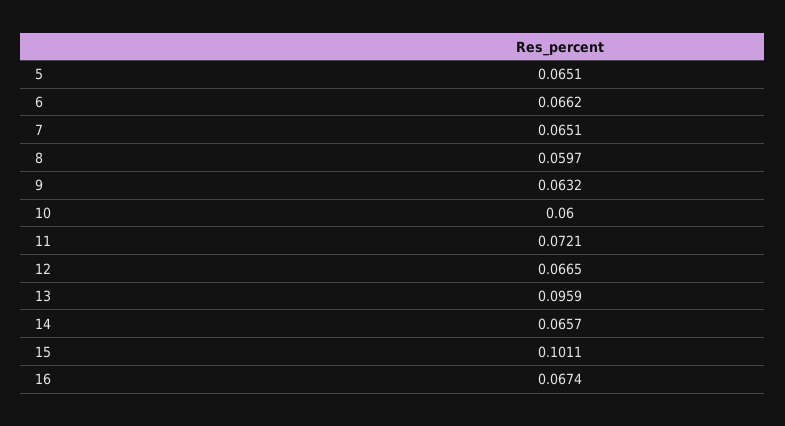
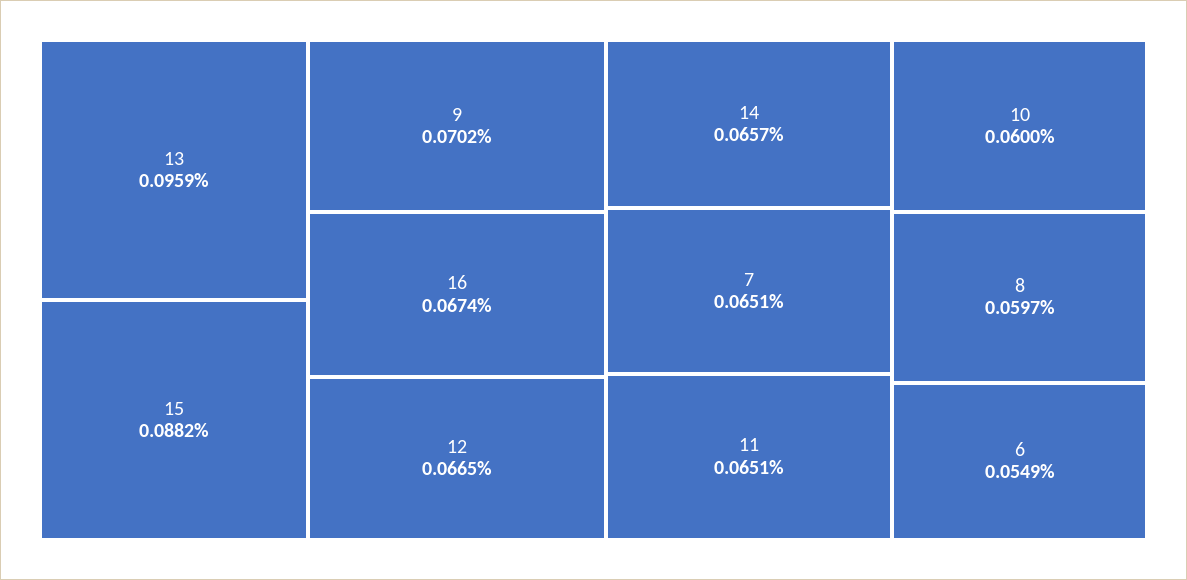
5: 0.0651 -> none
6: 0.0662 -> 0.0549
9: 0.0632 -> 0.0702
11: 0.0721 -> 0.0651
15: 0.1011 -> 0.0882

